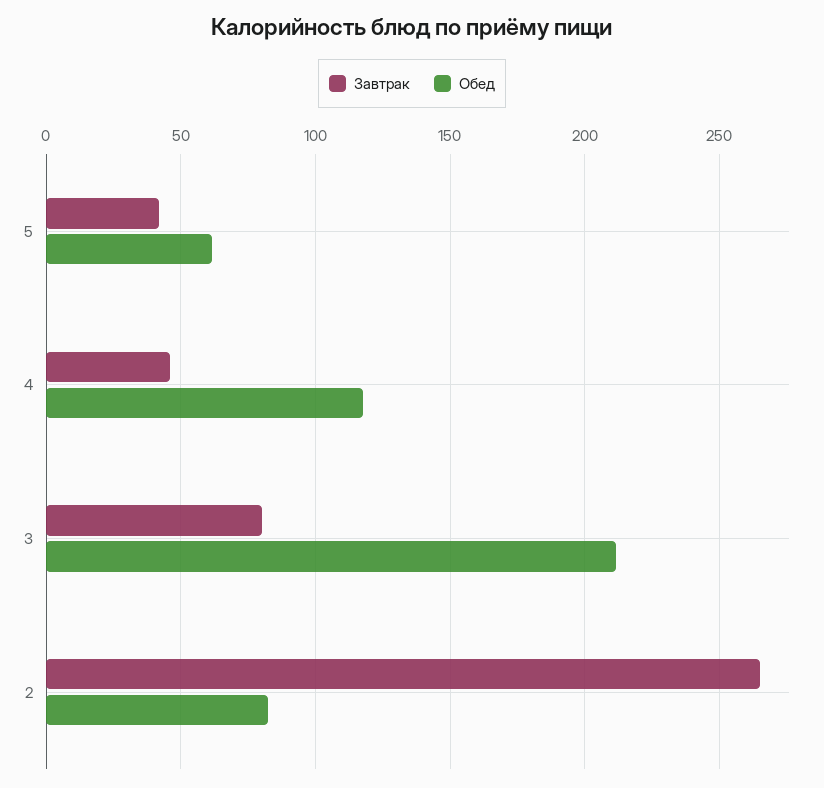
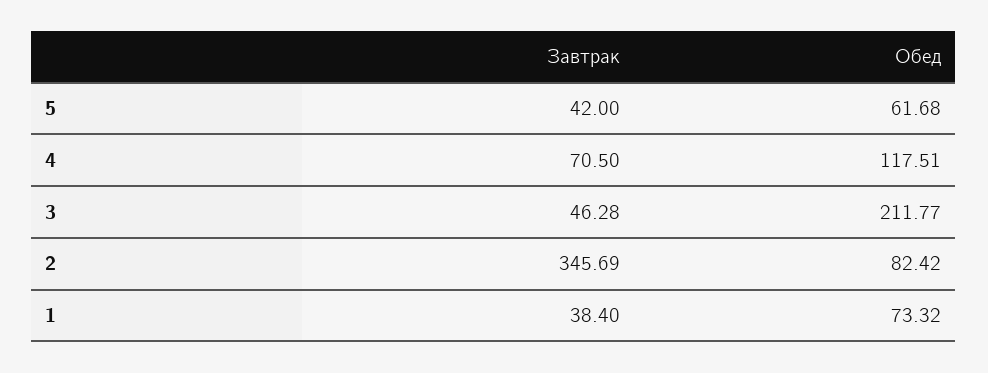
Завтрак, 4: 45 -> 70.5
Завтрак, 3: 80 -> 46.28
Завтрак, 2: 265 -> 345.69
Завтрак, 1: none -> 38.4
Обед, 1: none -> 73.32

